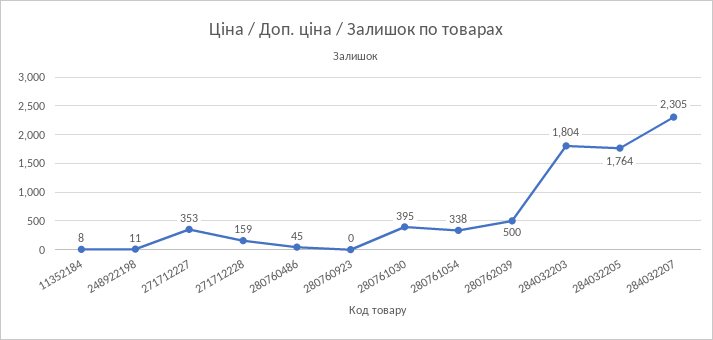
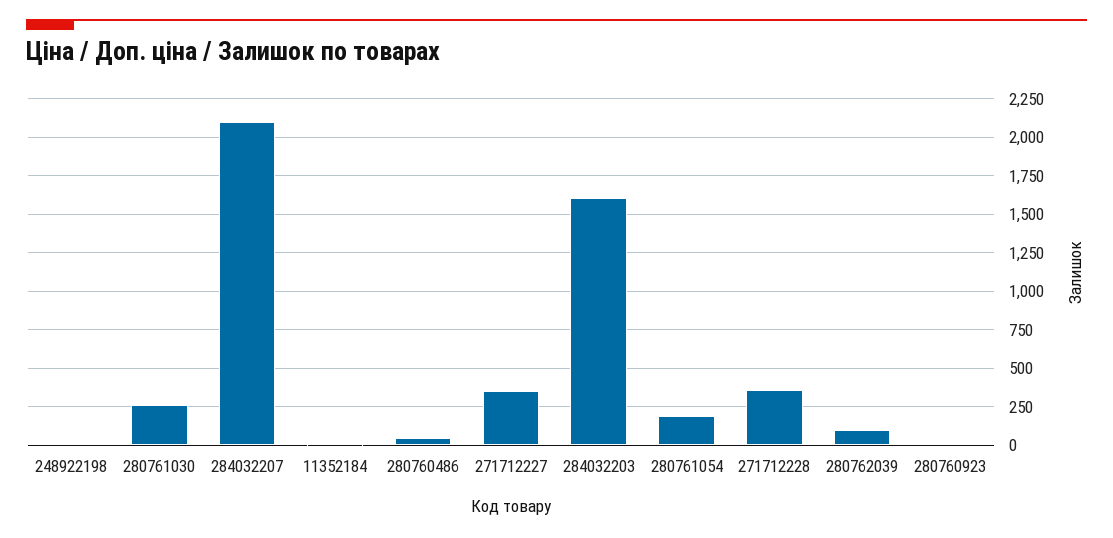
271712228: 159 -> 350
280761030: 395 -> 250
280761054: 338 -> 200
280762039: 500 -> 100
284032203: 1804 -> 1600
284032205: 1764 -> none
284032207: 2305 -> 2100

